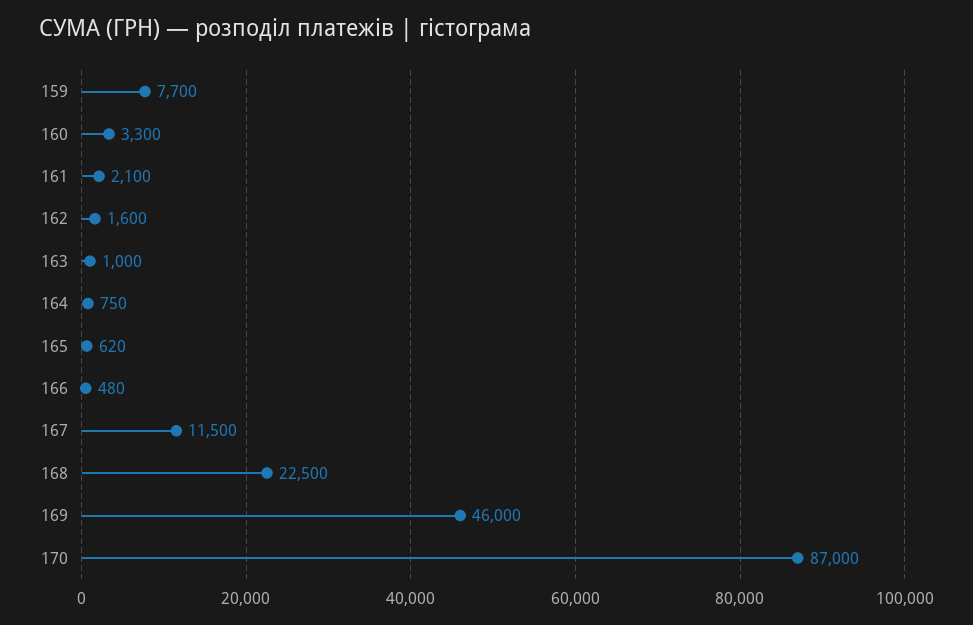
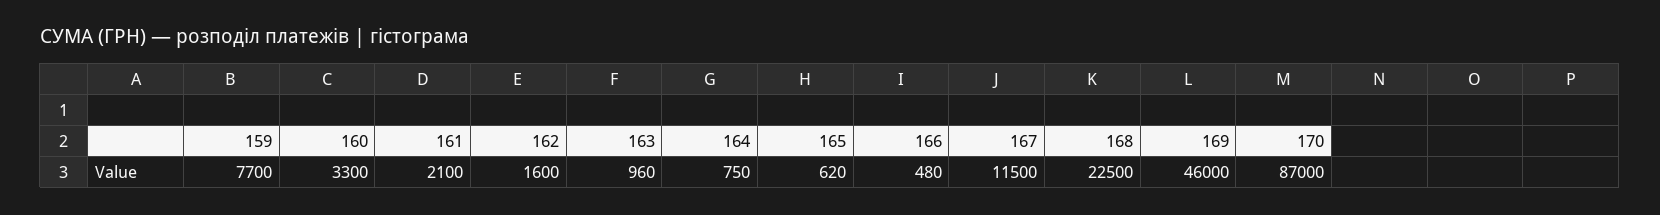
163: 1000 -> 960

